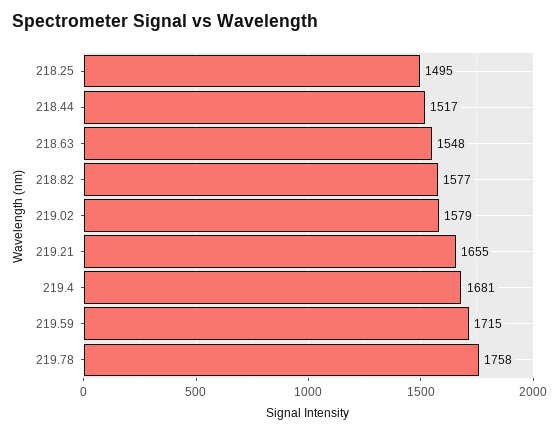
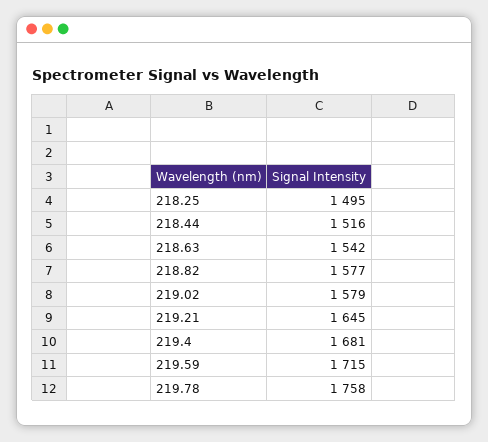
218.44: 1517 -> 1516
218.63: 1548 -> 1542
219.21: 1655 -> 1645

